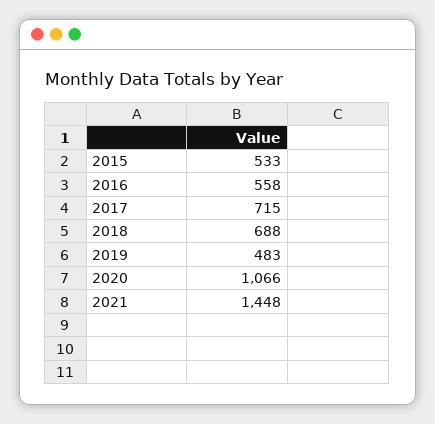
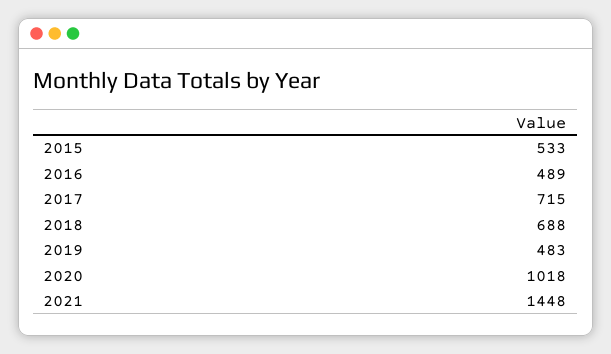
2016: 558 -> 489
2020: 1066 -> 1018

